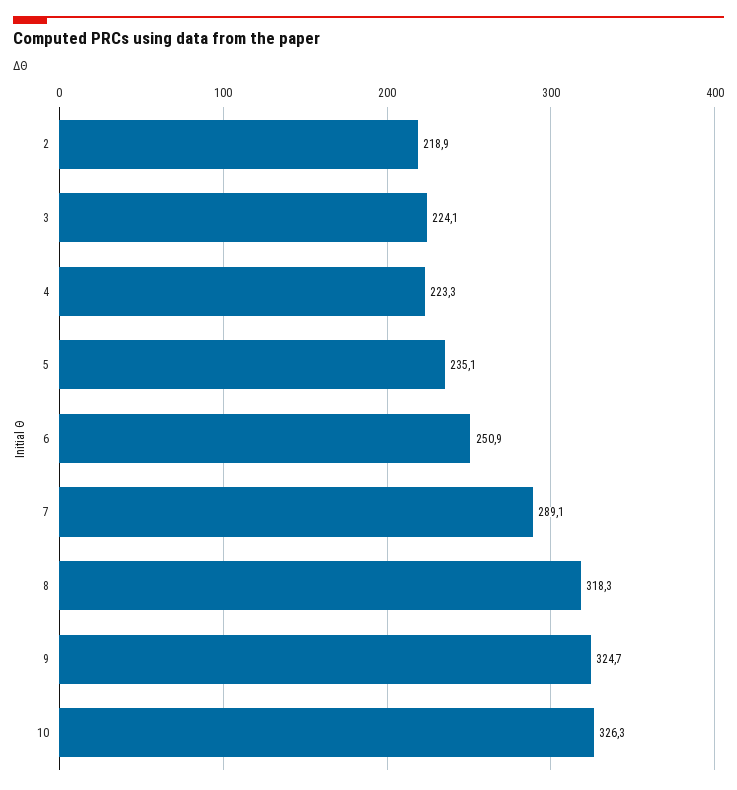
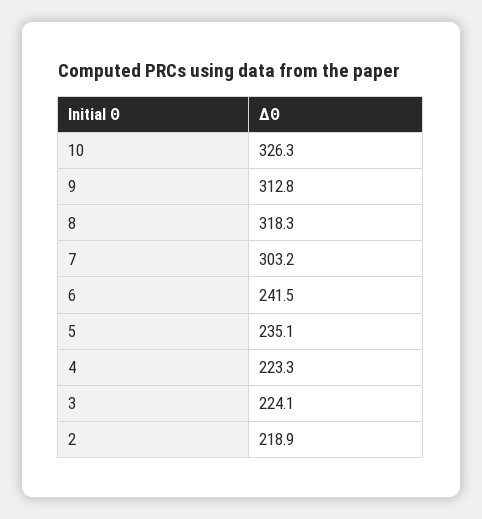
6: 250.9 -> 241.5
7: 289.1 -> 303.2
9: 324.7 -> 312.8

